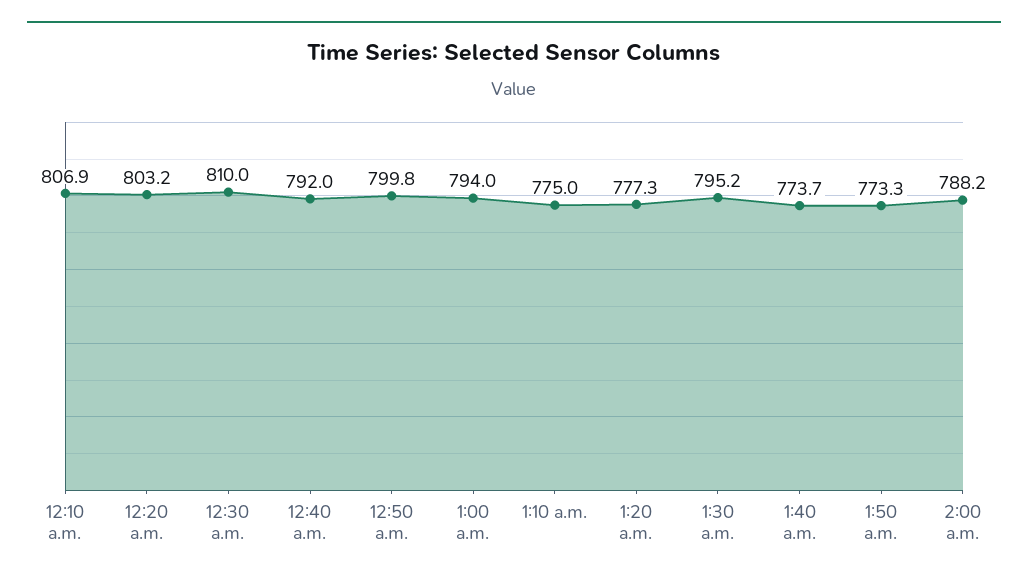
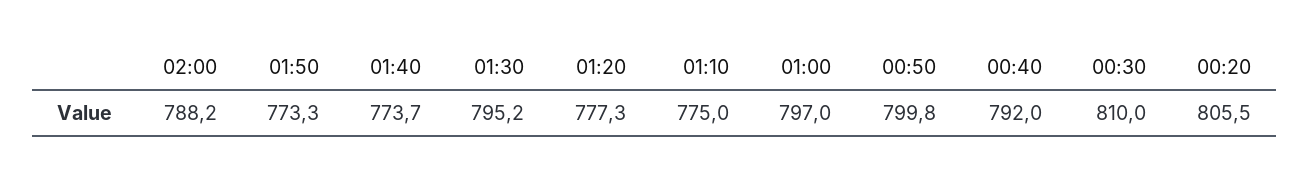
12:10 a.m.: 806.9 -> none
12:20 a.m.: 803.2 -> 805.5
1:00 a.m.: 794 -> 797

